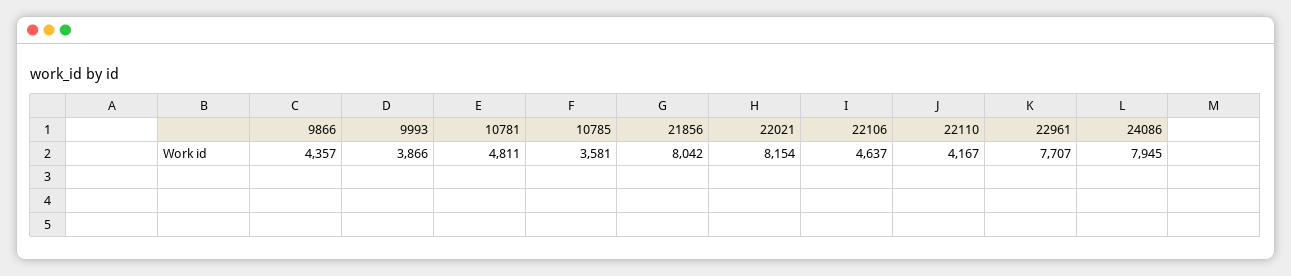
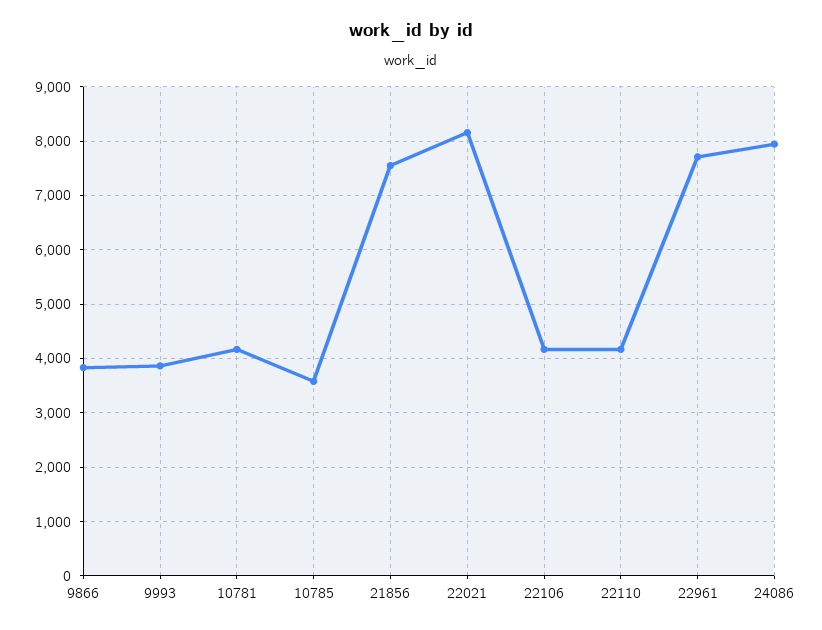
9866: 4357 -> 3800
10781: 4811 -> 4200
21856: 8042 -> 7600
22106: 4637 -> 4200

